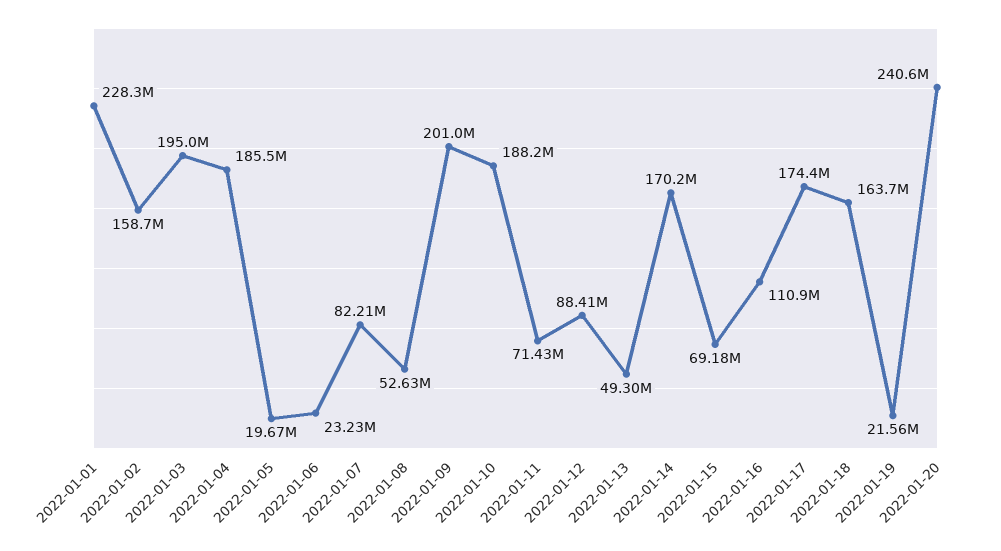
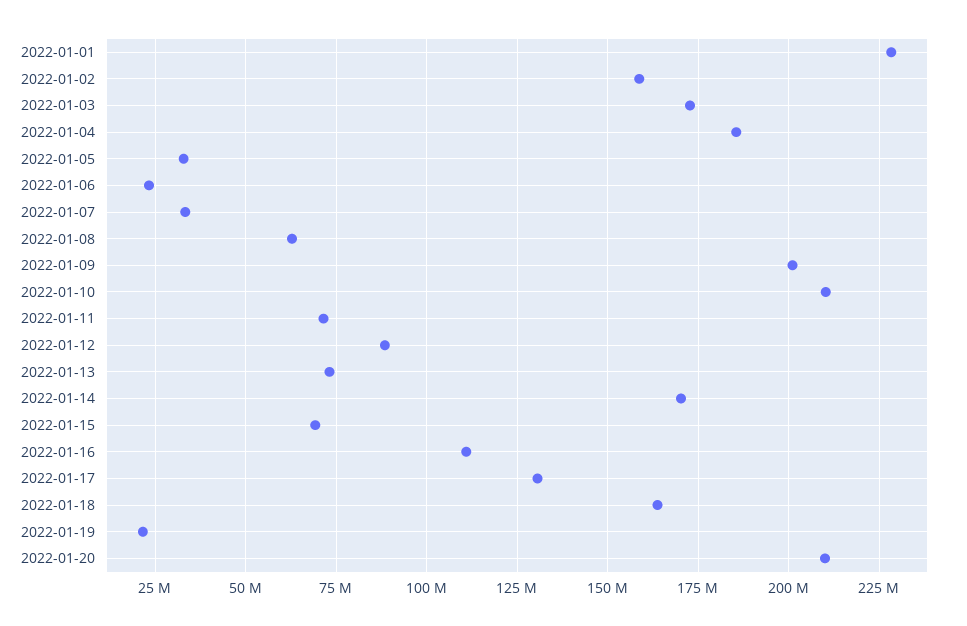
2022-01-03: 195000000 -> 172500000
2022-01-05: 19670000 -> 32500000
2022-01-07: 82210000 -> 32500000
2022-01-08: 52630000 -> 62500000
2022-01-10: 188200000 -> 210000000
2022-01-13: 49300000 -> 72500000
2022-01-17: 174400000 -> 130000000
2022-01-20: 240600000 -> 210000000

